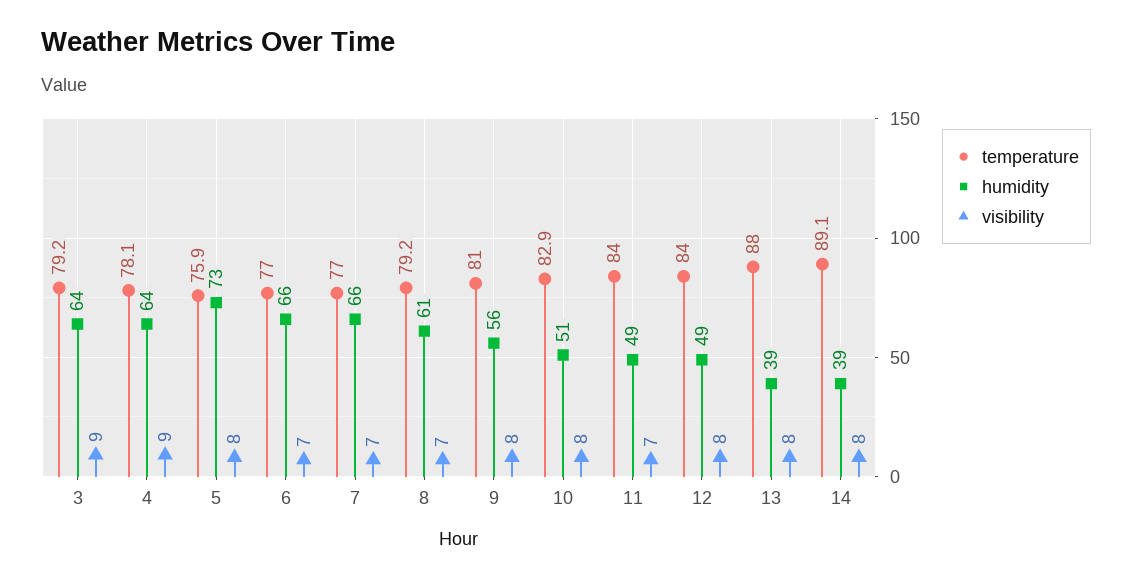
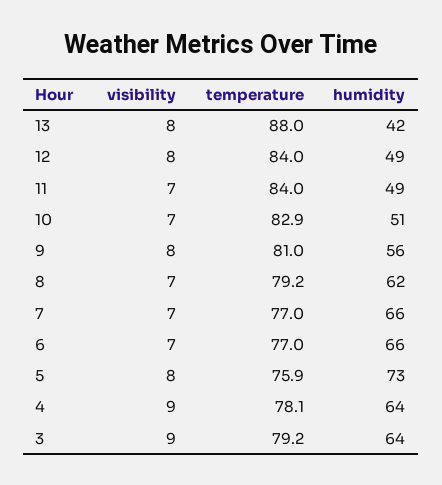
humidity, 8: 61 -> 62
visibility, 10: 8 -> 7
humidity, 13: 39 -> 42
temperature, 14: 89.1 -> none
humidity, 14: 39 -> none
visibility, 14: 8 -> none

